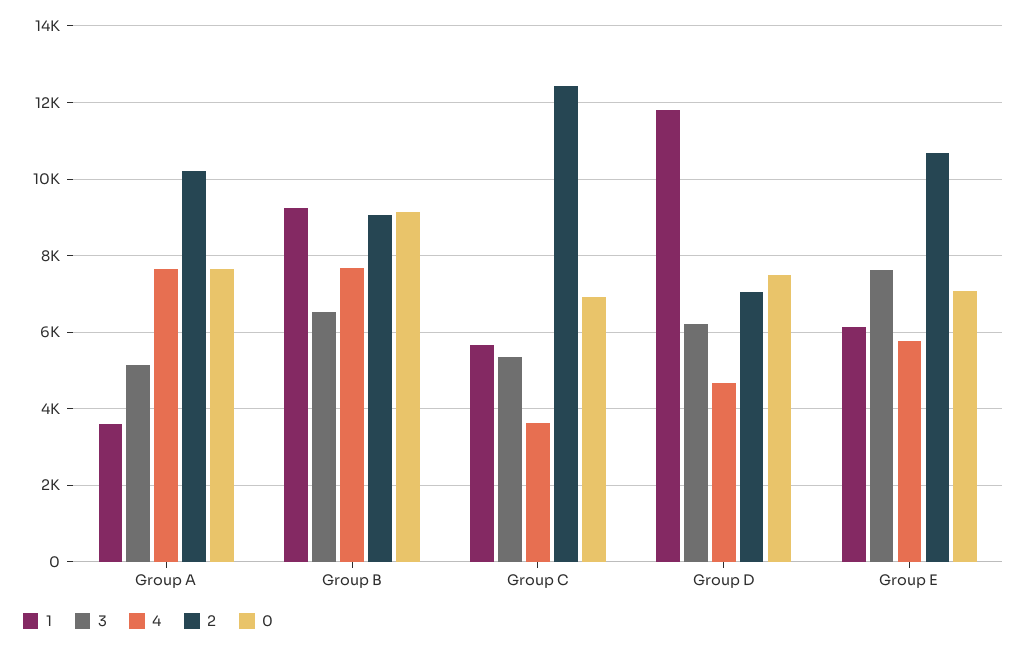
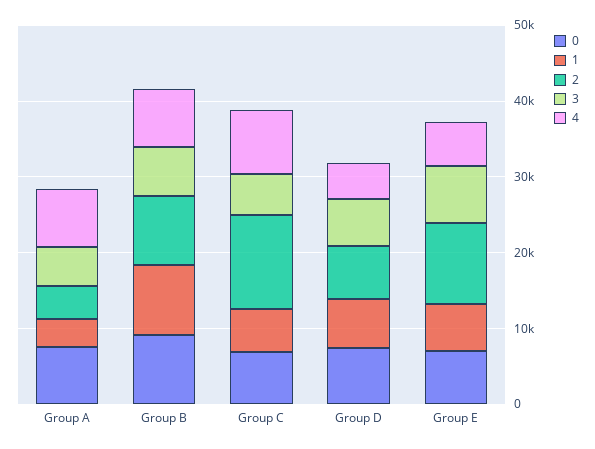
2, Group A: 10200 -> 4000
4, Group C: 3600 -> 8000
1, Group D: 11800 -> 6000

